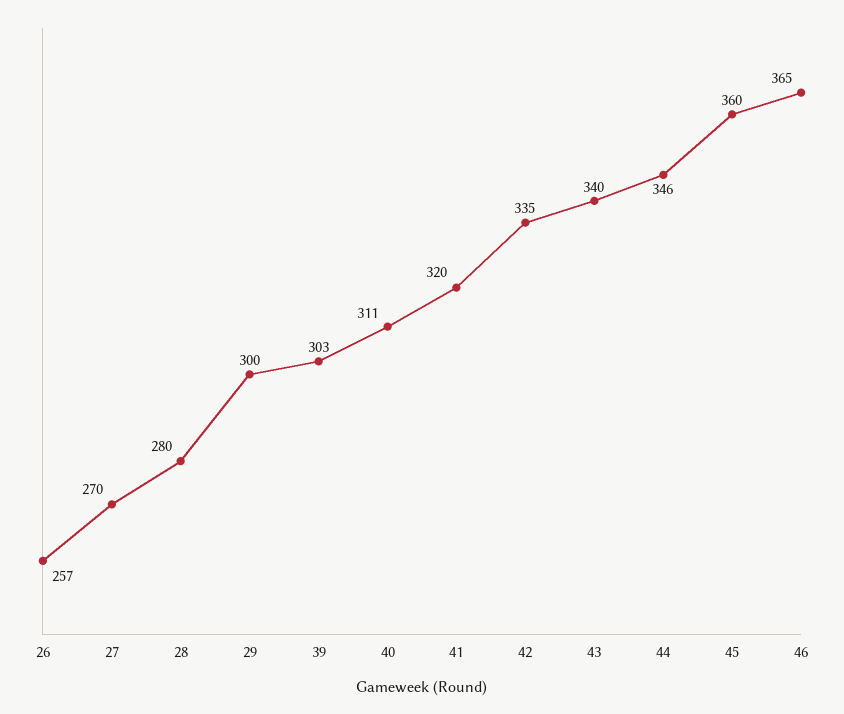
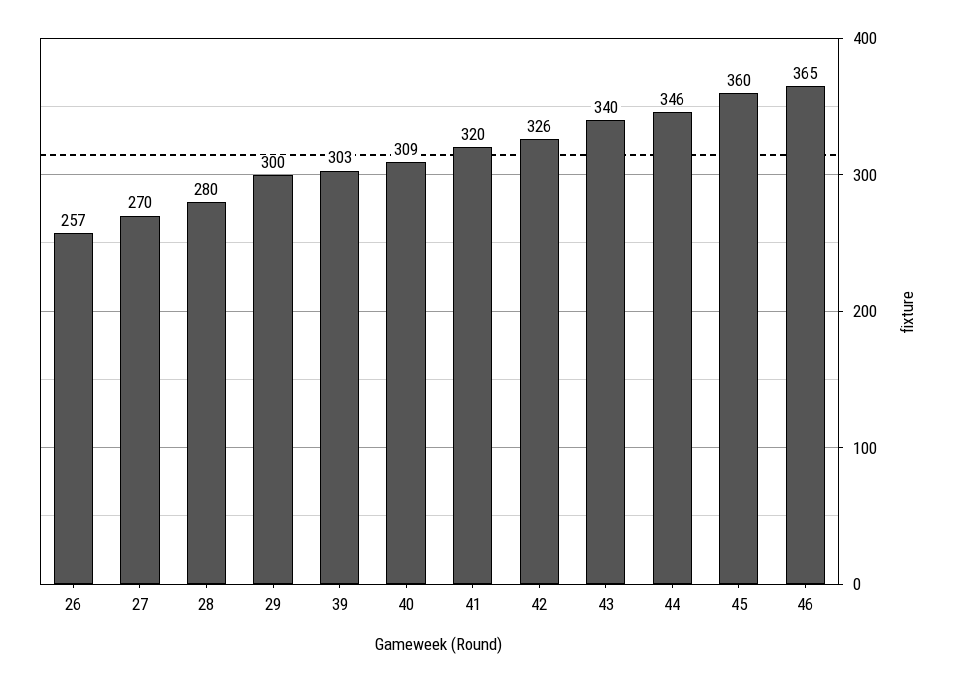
40: 311 -> 309
42: 335 -> 326

